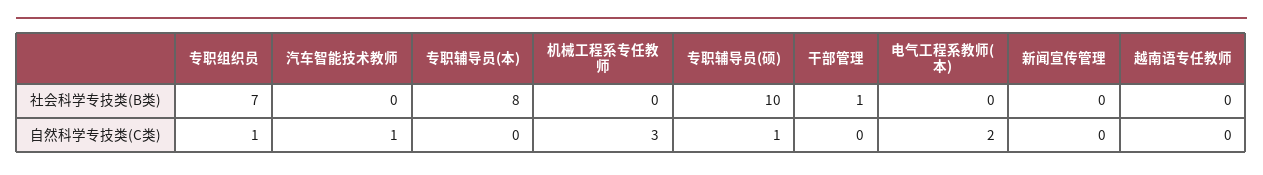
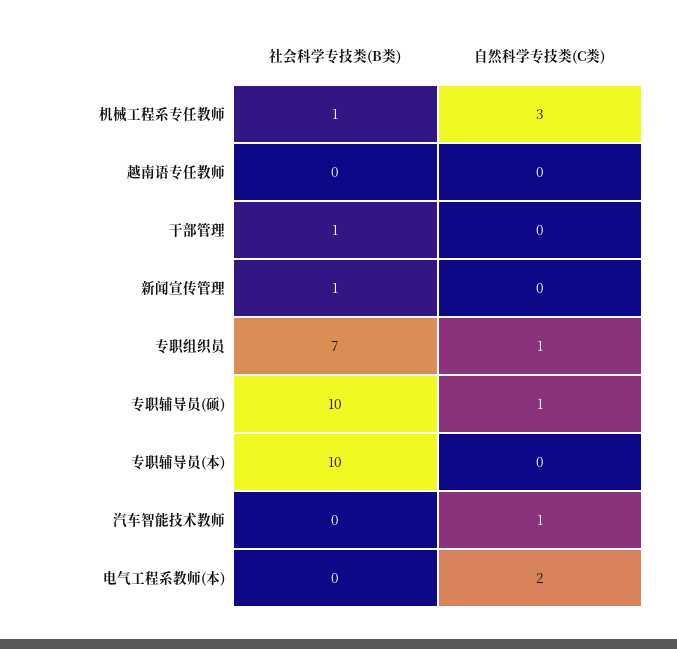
专职辅导员(本), 社会科学专技类(B类): 8 -> 10
机械工程系专任教师, 社会科学专技类(B类): 0 -> 1
新闻宣传管理, 社会科学专技类(B类): 0 -> 1

